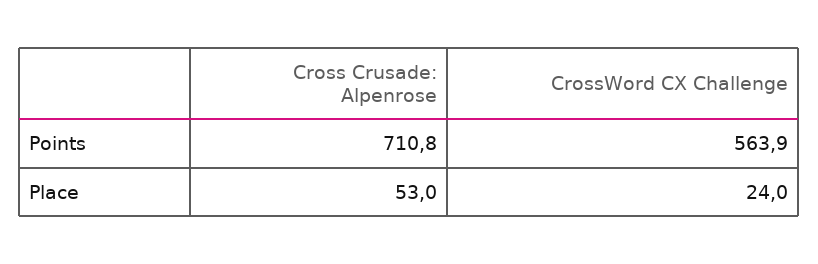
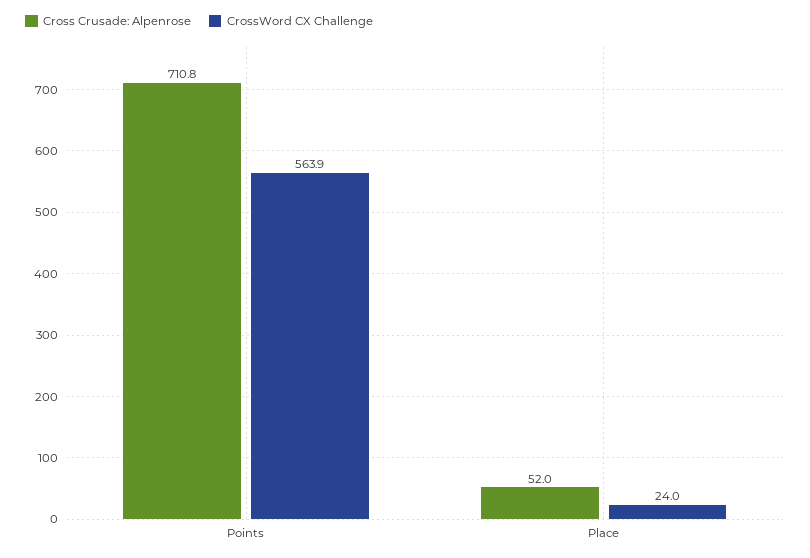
Cross Crusade: Alpenrose, Place: 53 -> 52

